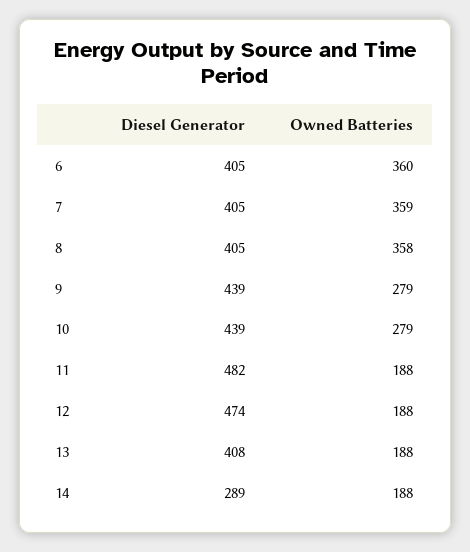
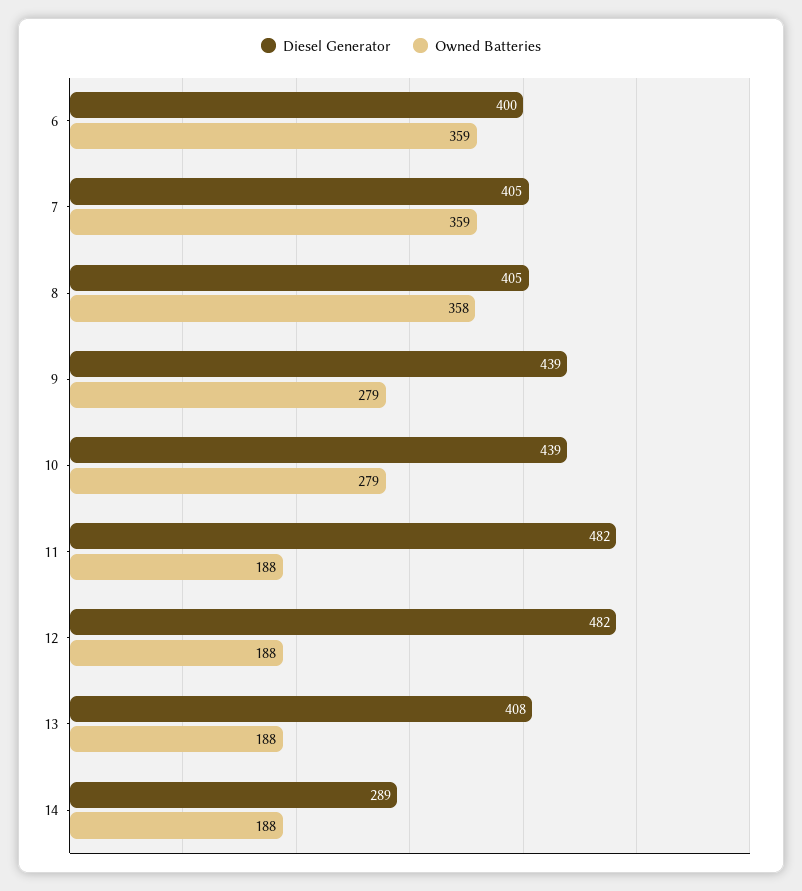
Diesel Generator, 6: 405 -> 400
Owned Batteries, 6: 360 -> 359
Diesel Generator, 12: 474 -> 482

